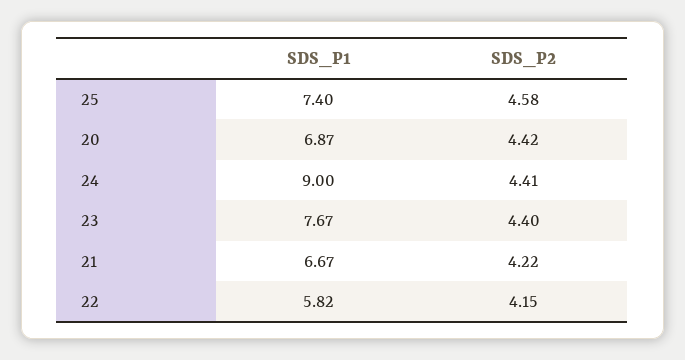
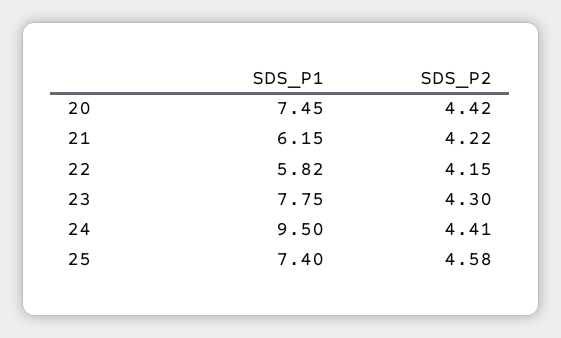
SDS_P1, 20: 6.87 -> 7.45
SDS_P1, 24: 9 -> 9.5
SDS_P1, 23: 7.67 -> 7.75
SDS_P2, 23: 4.4 -> 4.3
SDS_P1, 21: 6.67 -> 6.15

